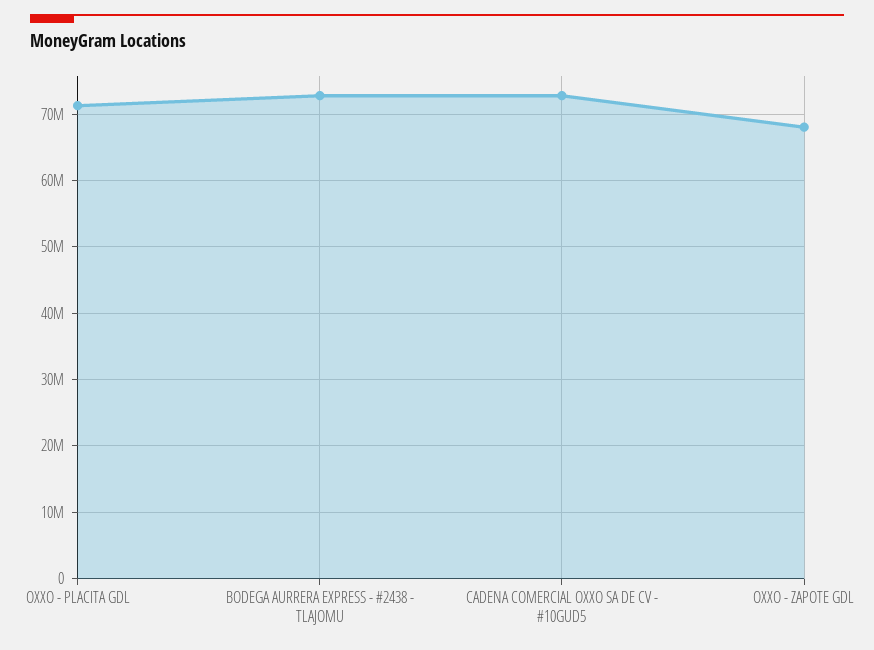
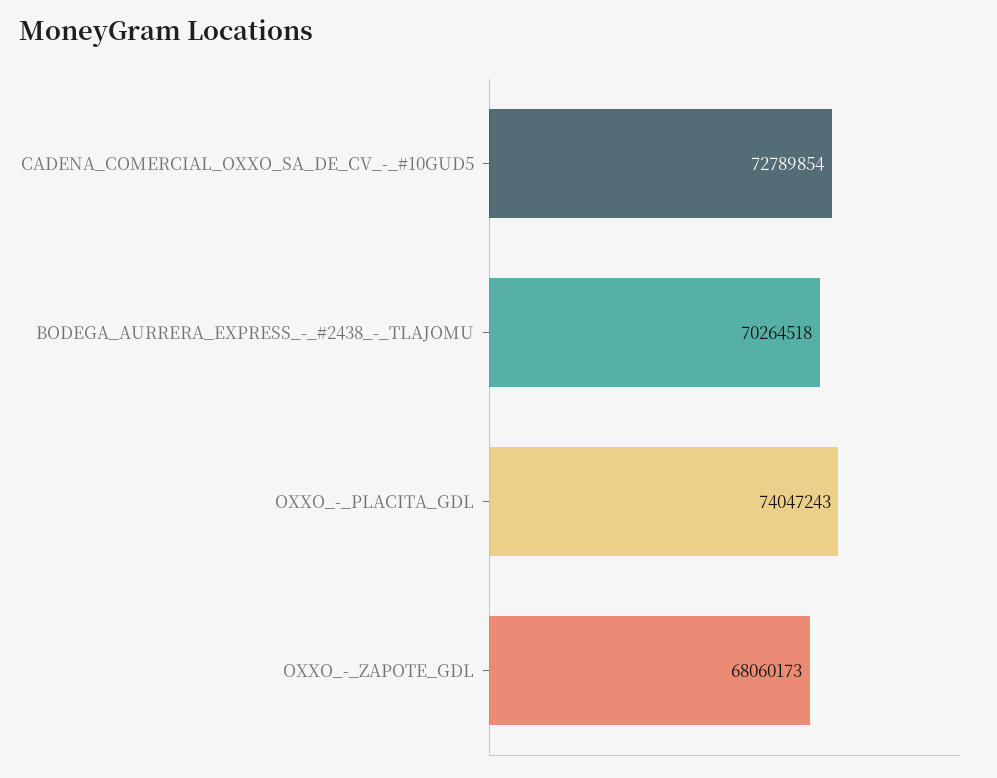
OXXO - PLACITA GDL: 71000000 -> 74047243
BODEGA AURRERA EXPRESS - #2438 - TLAJOMU: 73000000 -> 70264518

